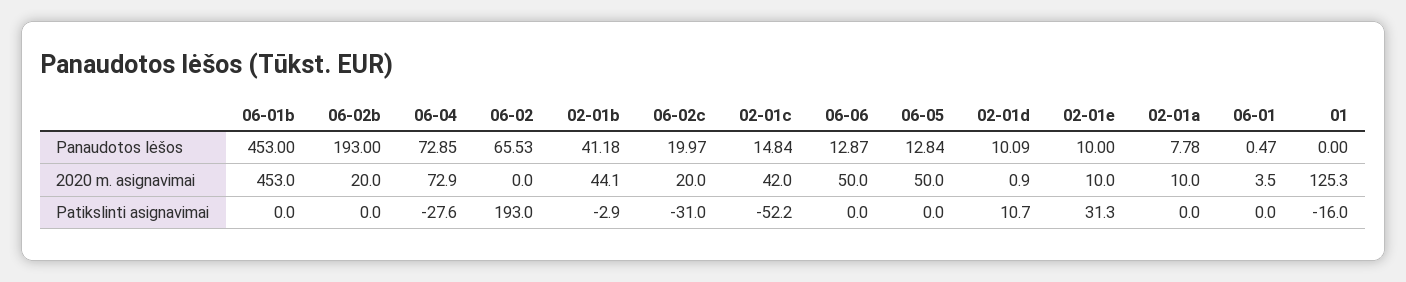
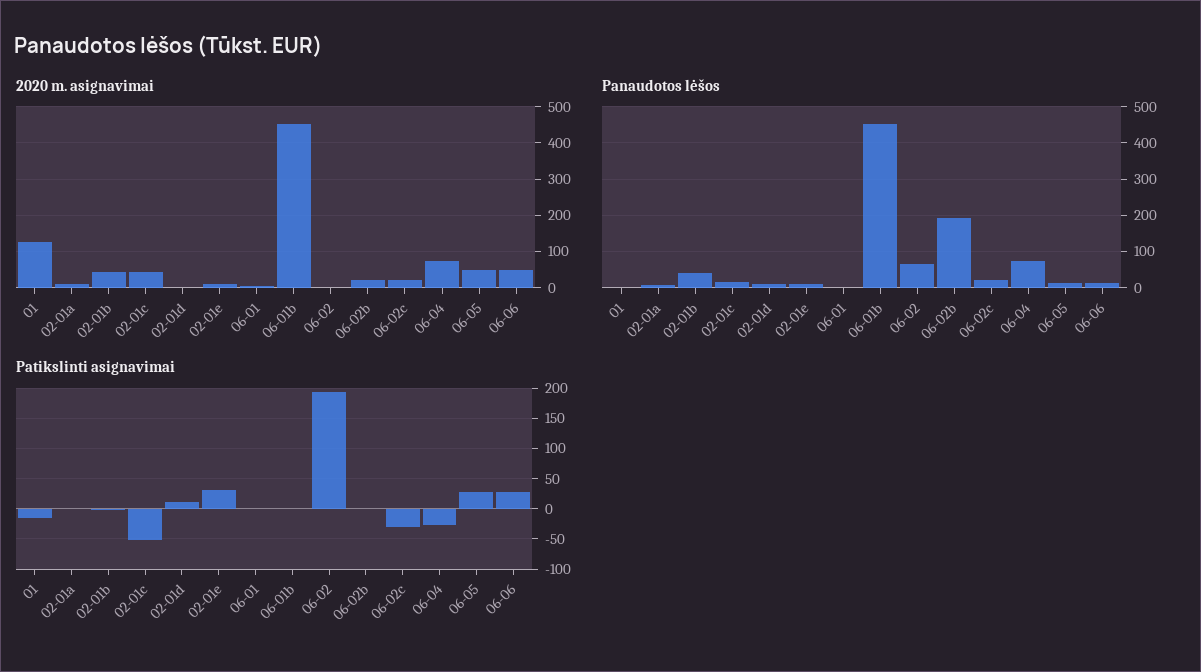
Patikslinti asignavimai, 06-06: 0 -> 30
Patikslinti asignavimai, 06-05: 0 -> 30

